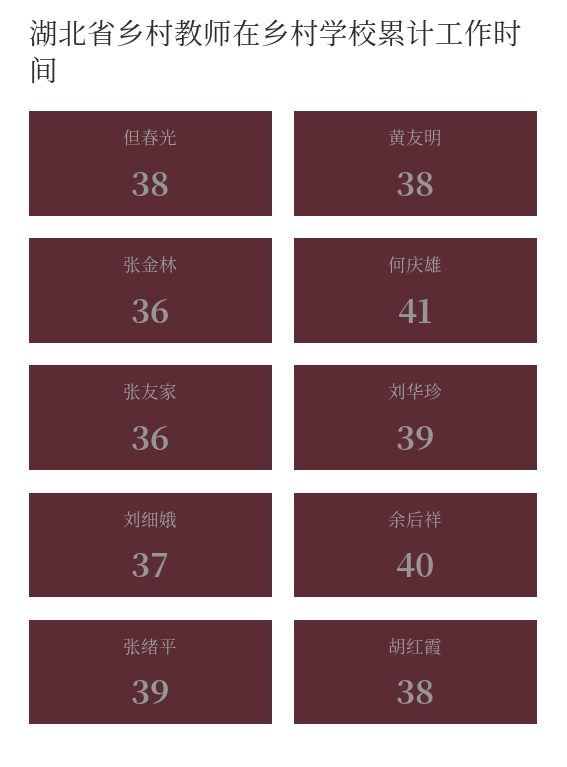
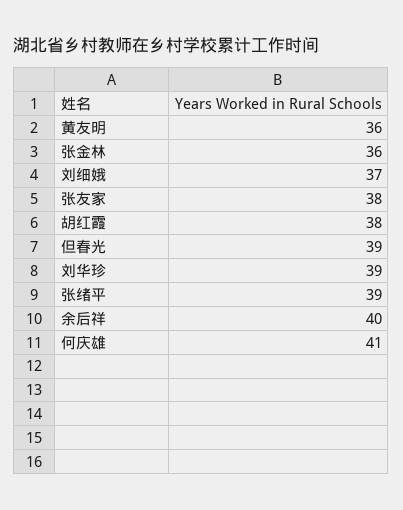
但春光: 38 -> 39
黄友明: 38 -> 36
张友家: 36 -> 38

